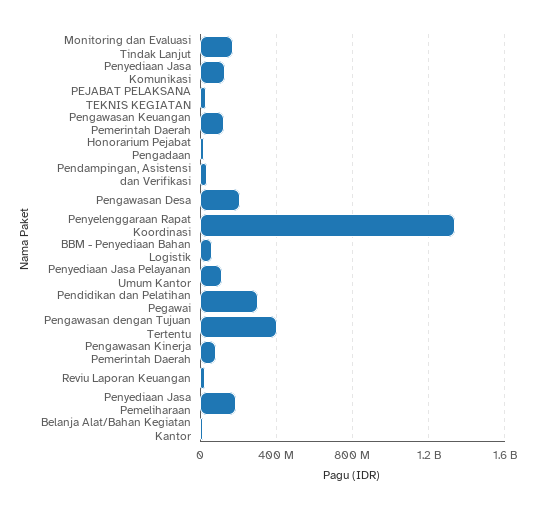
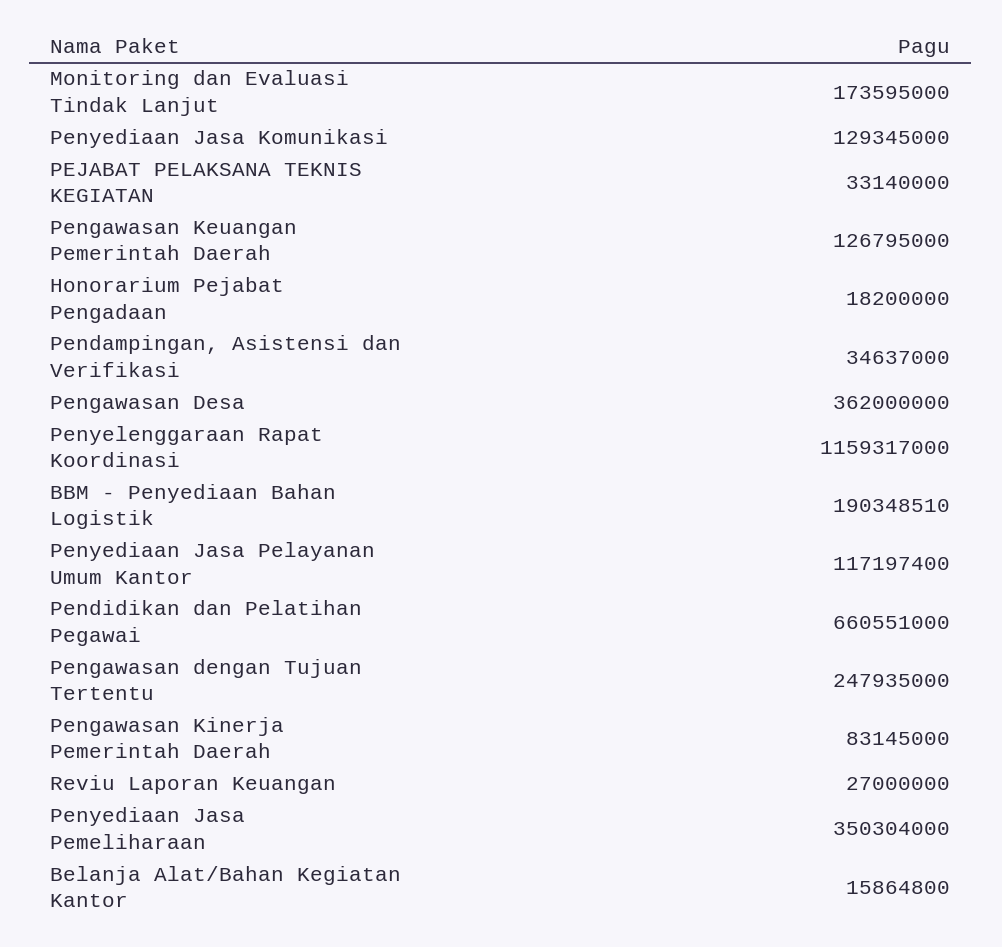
Pengawasan Desa: 200000000 -> 362000000
Penyelenggaraan Rapat Koordinasi: 1350000000 -> 1159317000
BBM - Penyediaan Bahan Logistik: 50000000 -> 190348510
Pendidikan dan Pelatihan Pegawai: 300000000 -> 660551000
Pengawasan dengan Tujuan Tertentu: 400000000 -> 247935000
Penyediaan Jasa Pemeliharaan: 200000000 -> 350304000

